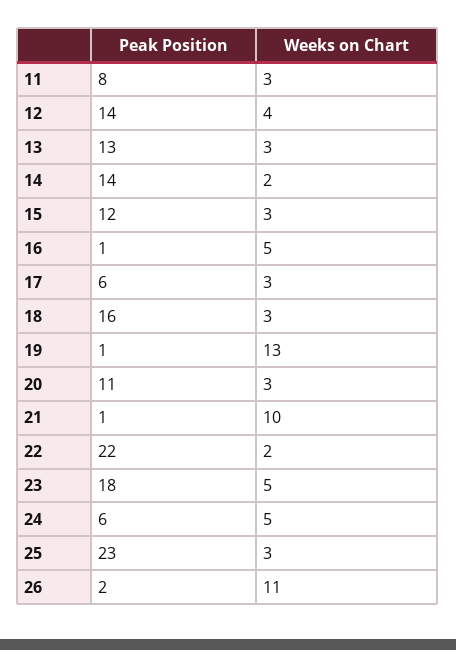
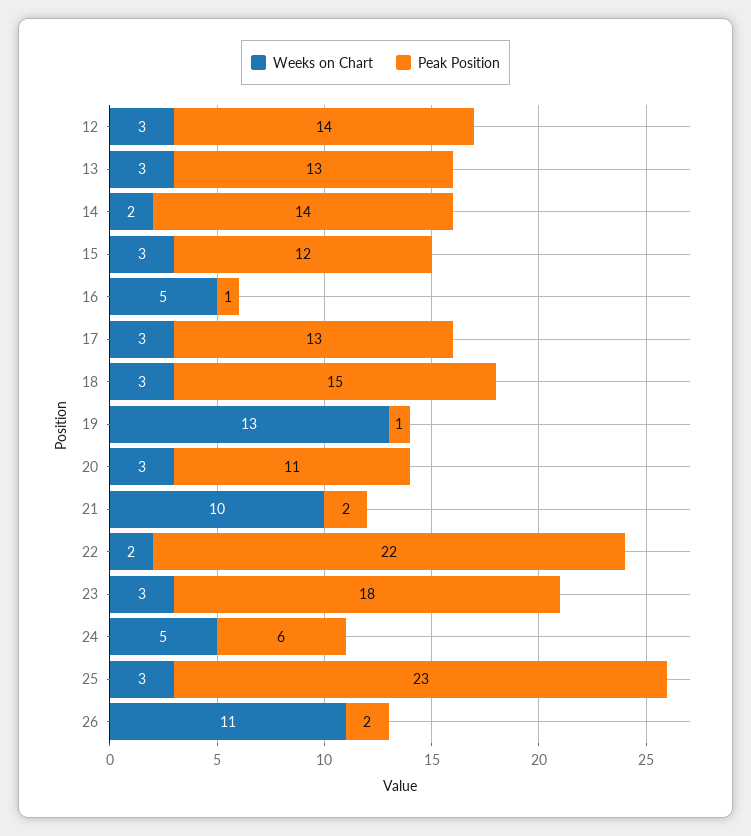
Peak Position, 11: 8 -> none
Weeks on Chart, 11: 3 -> none
Weeks on Chart, 12: 4 -> 3
Peak Position, 17: 6 -> 13
Peak Position, 18: 16 -> 15
Peak Position, 21: 1 -> 2
Weeks on Chart, 23: 5 -> 3

